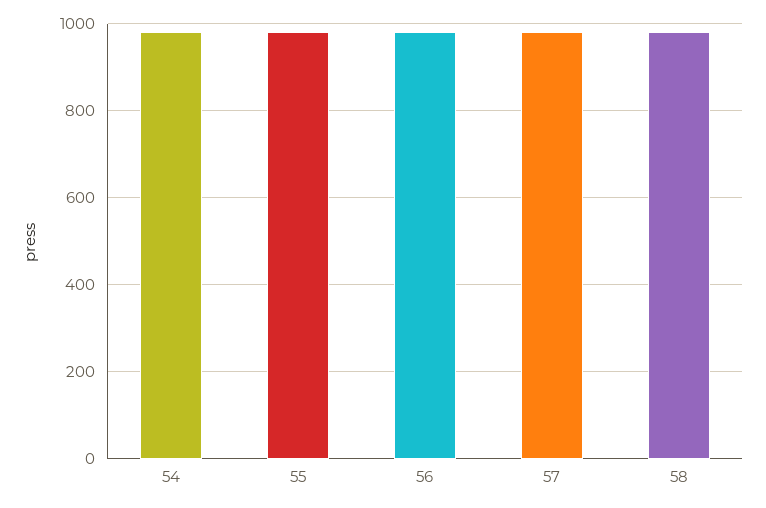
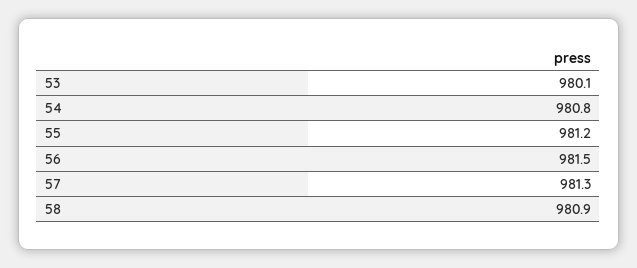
53: none -> 980.1

